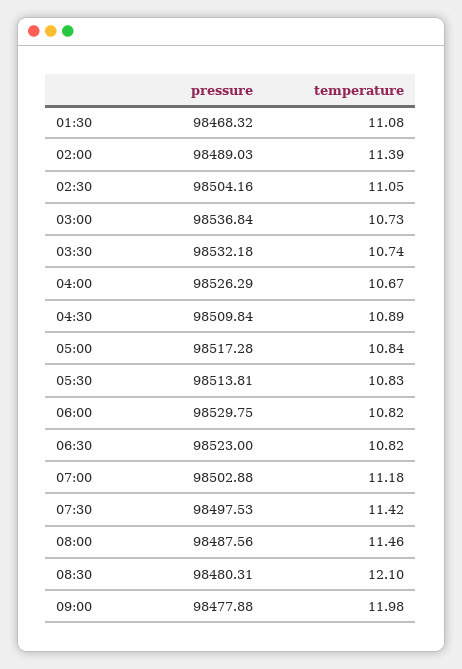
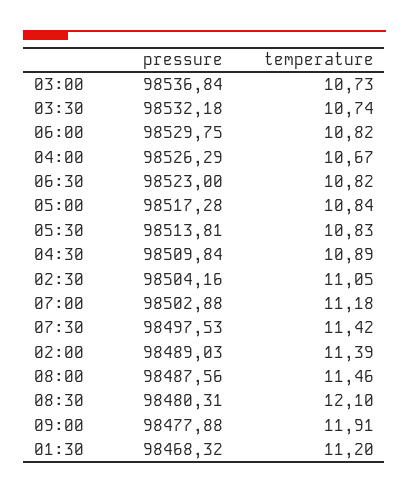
temperature, 01:30: 11.08 -> 11.2
temperature, 09:00: 11.98 -> 11.91

